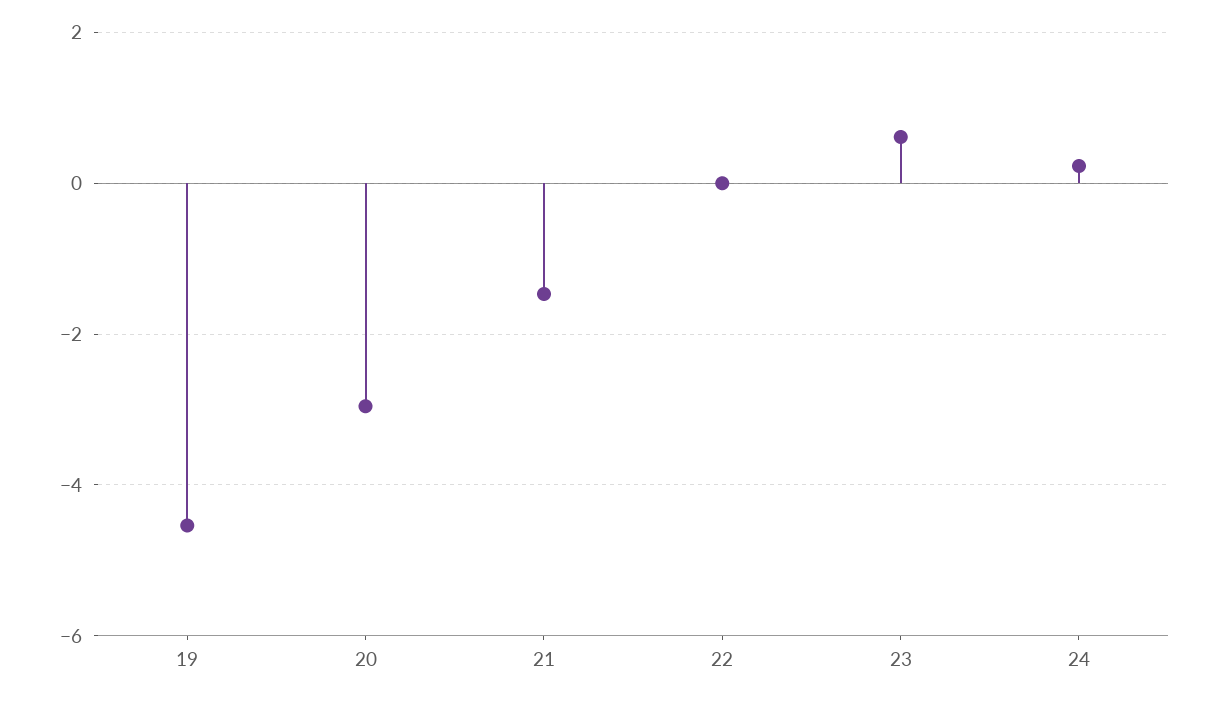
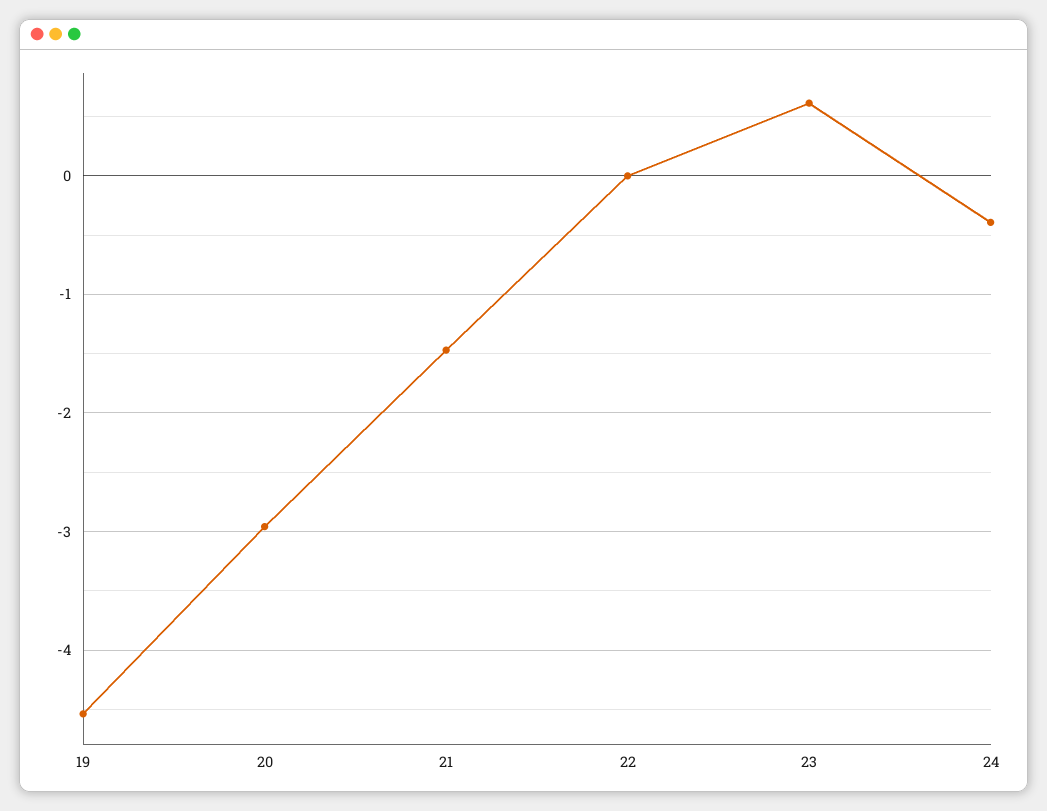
24: 0.2 -> -0.4

